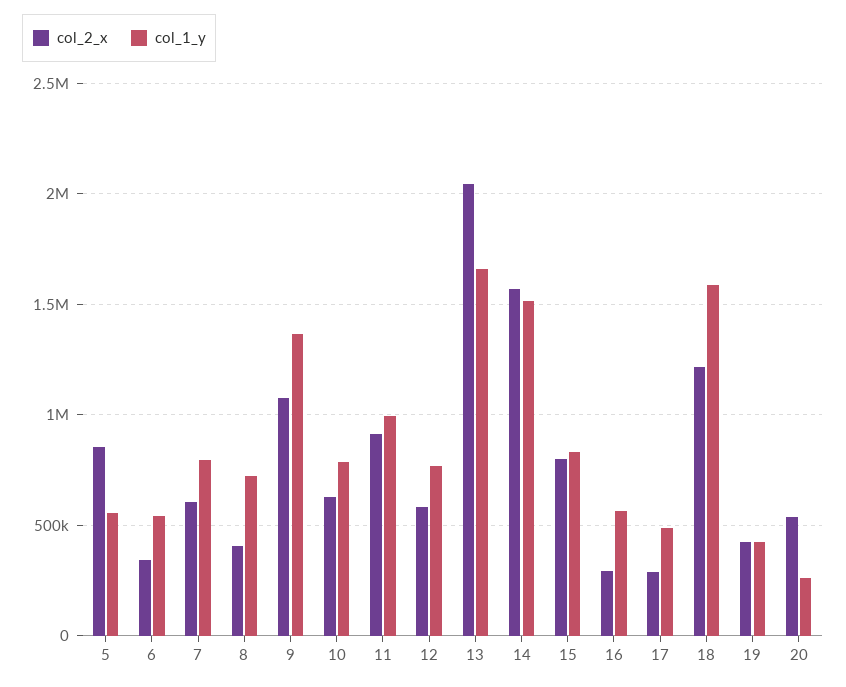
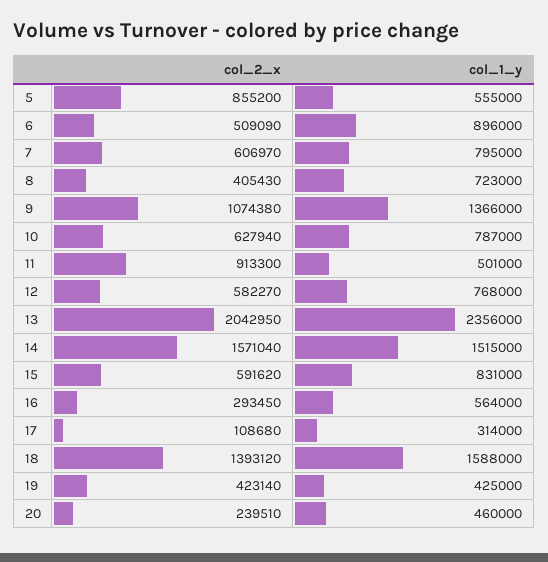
col_2_x, 6: 350000 -> 509090
col_1_y, 6: 550000 -> 896000
col_1_y, 11: 1000000 -> 501000
col_1_y, 13: 1650000 -> 2356000
col_2_x, 15: 800000 -> 591620
col_2_x, 17: 300000 -> 108680
col_1_y, 17: 500000 -> 314000
col_2_x, 18: 1200000 -> 1393120
col_2_x, 20: 550000 -> 239510
col_1_y, 20: 250000 -> 460000

